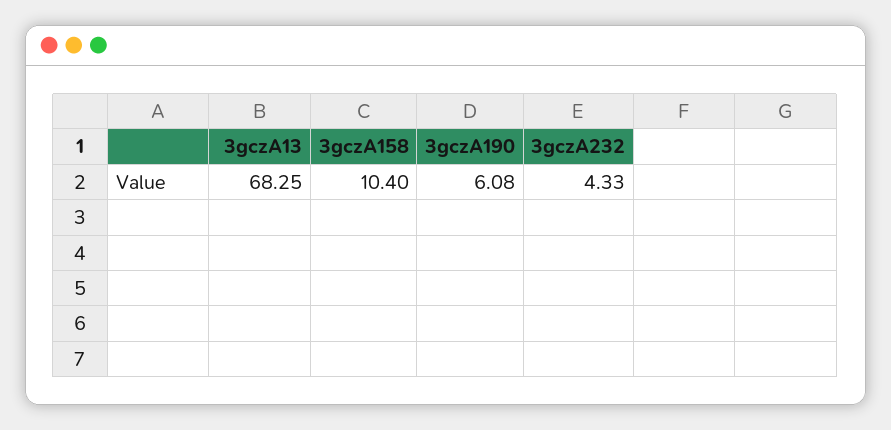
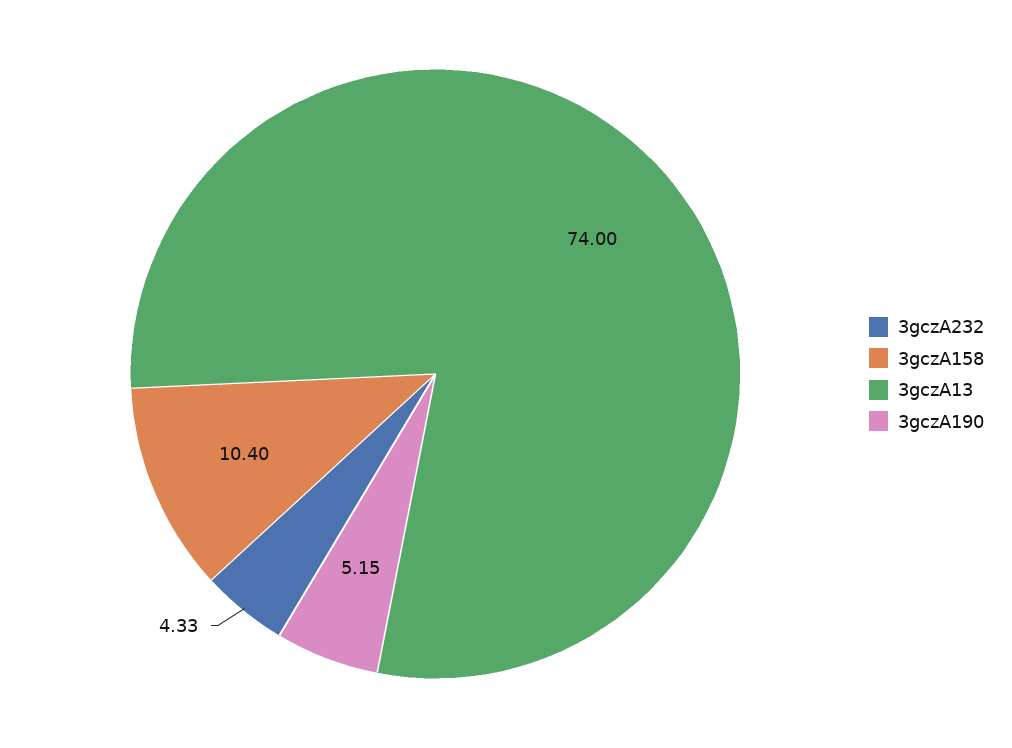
3gczA13: 68.25 -> 74
3gczA190: 6.08 -> 5.15

